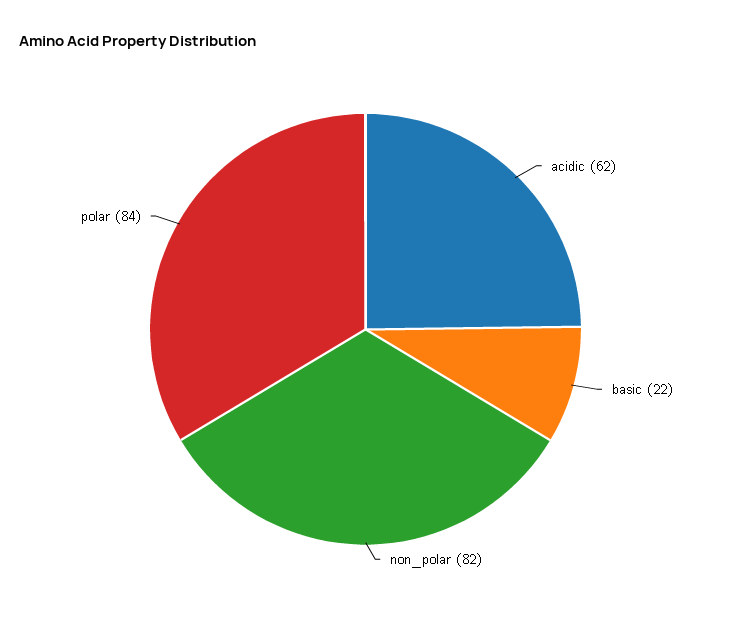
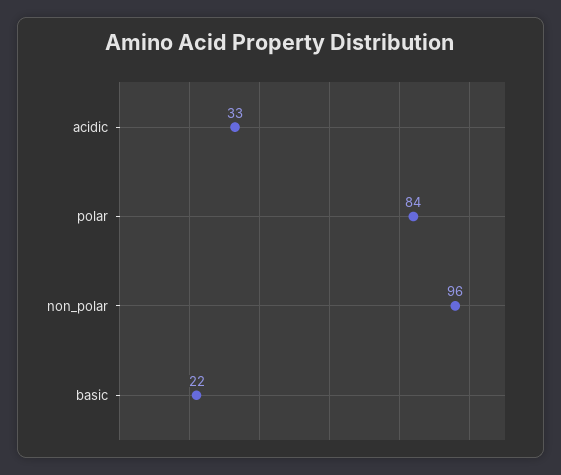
acidic: 62 -> 33
non_polar: 82 -> 96

